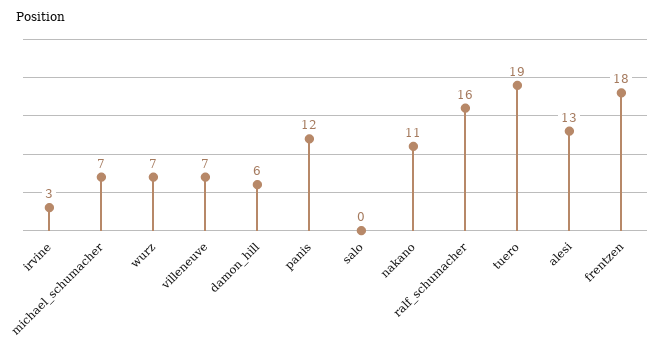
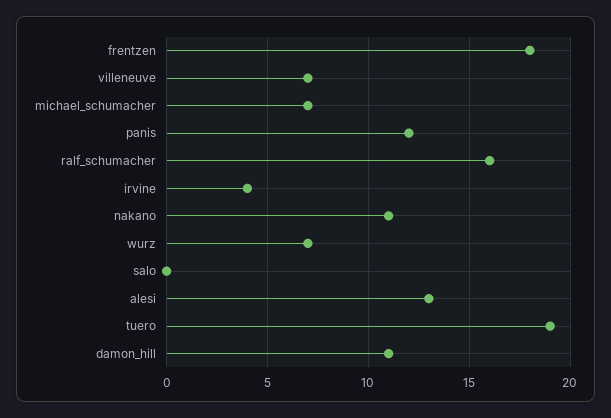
irvine: 3 -> 4
damon_hill: 6 -> 11

